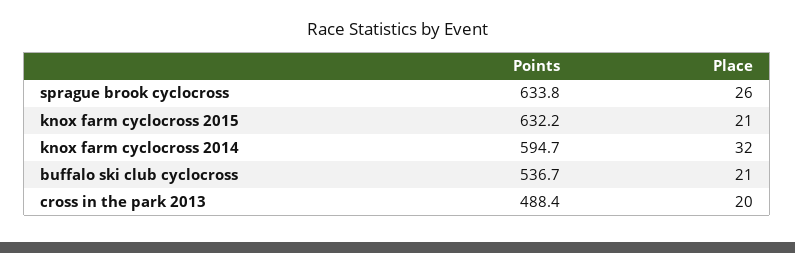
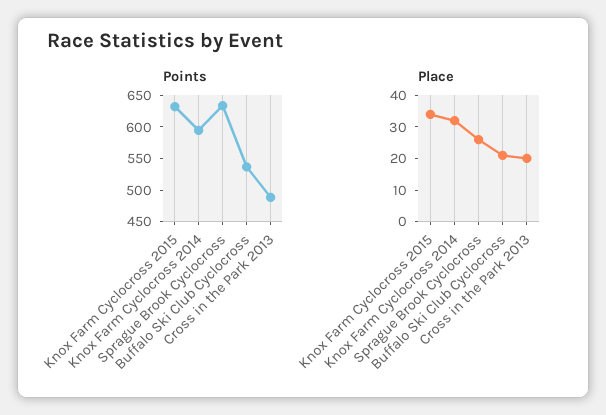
Place, knox farm cyclocross 2015: 21 -> 35

